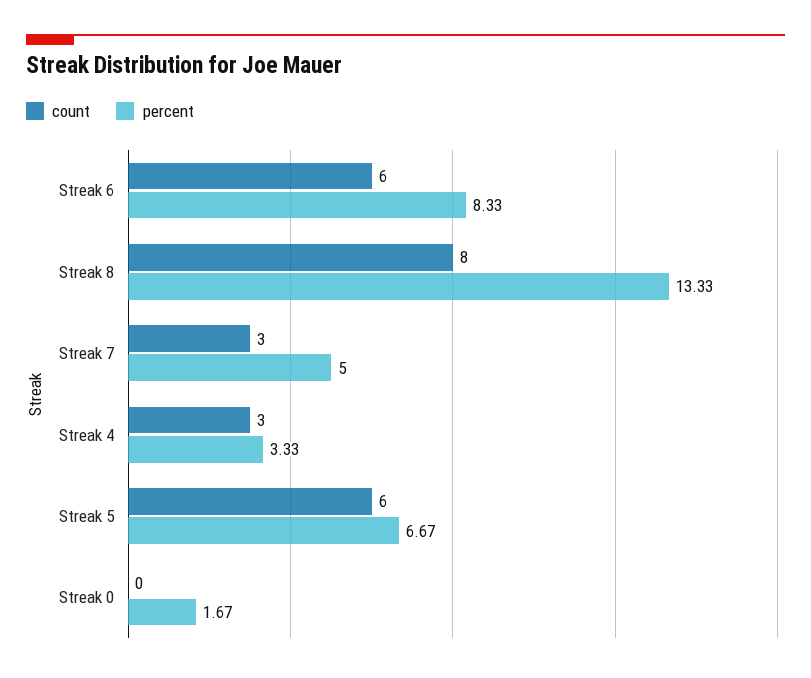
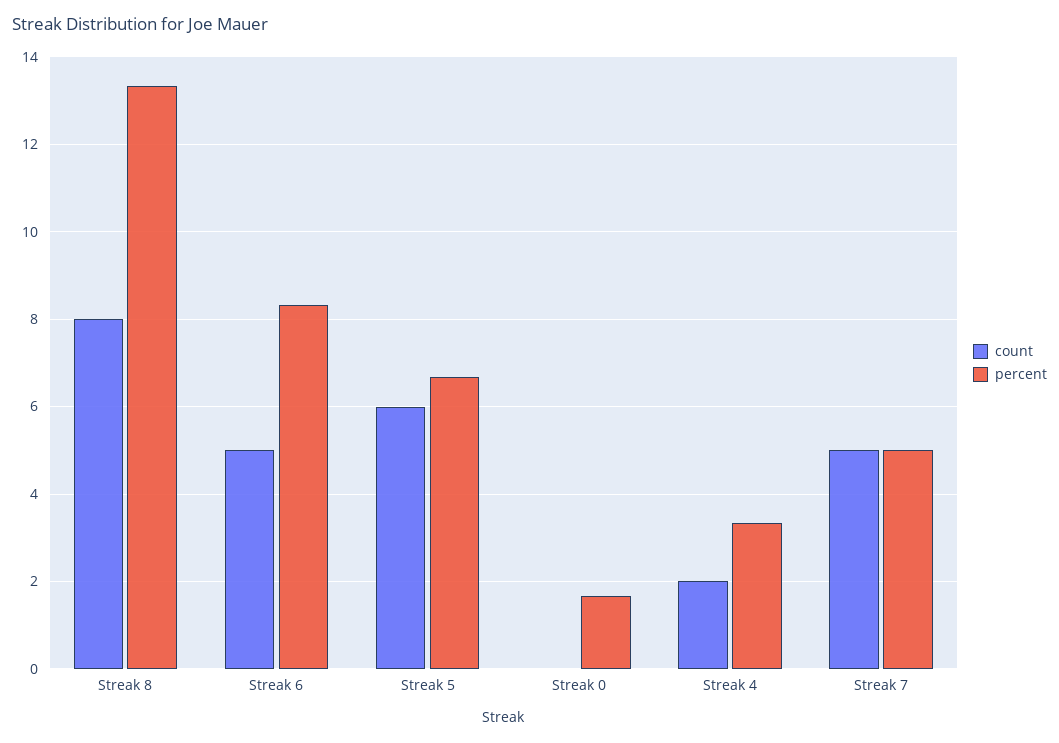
count, Streak 6: 6 -> 5
count, Streak 7: 3 -> 5
count, Streak 4: 3 -> 2

